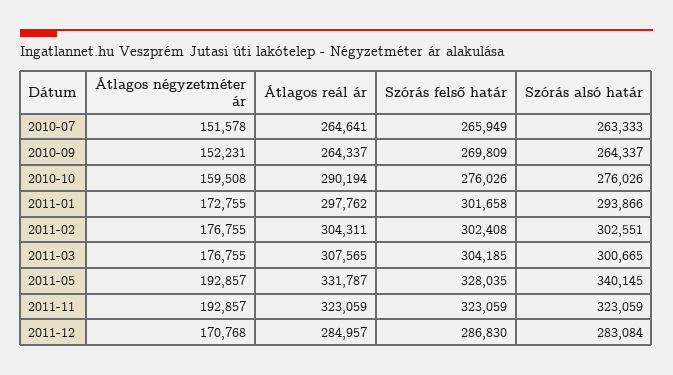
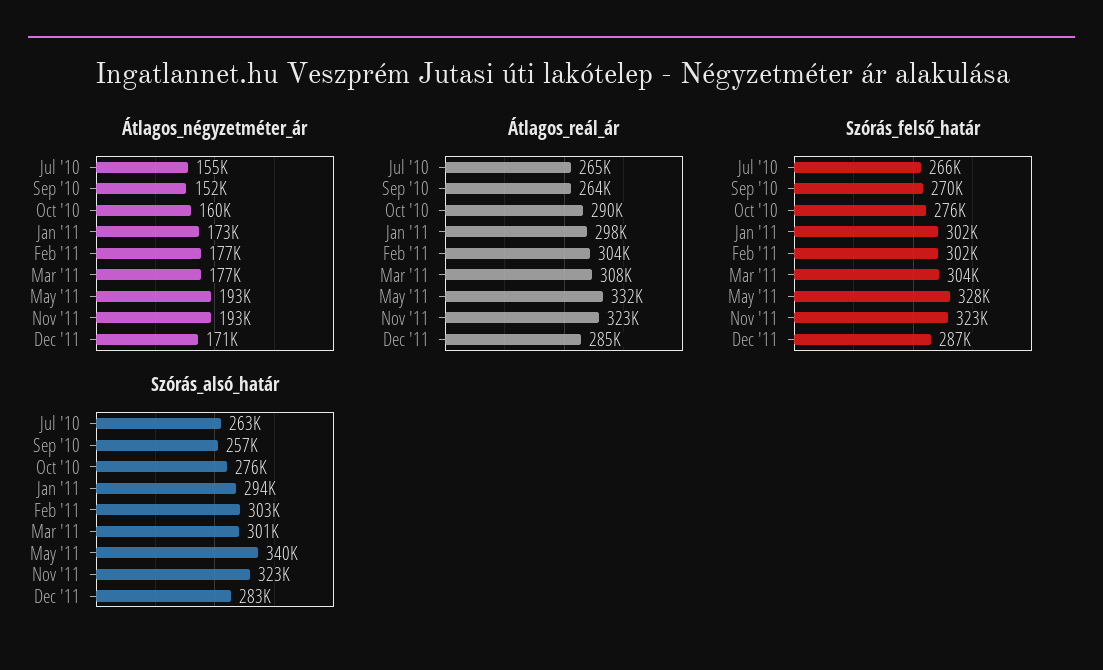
Átlagos négyzetméter ár, 2010-07: 151578 -> 155000
Szórás alsó határ, 2010-09: 264337 -> 257000

